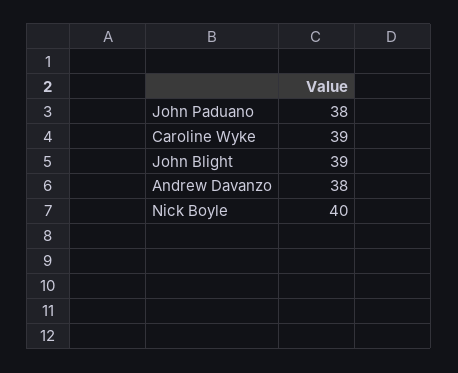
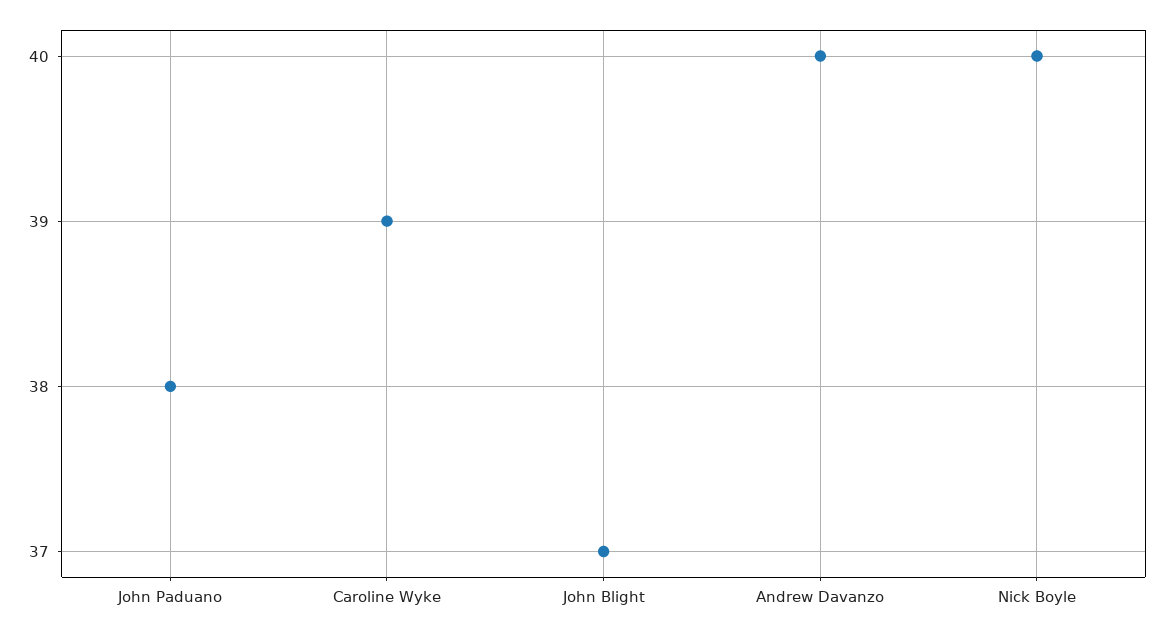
John Blight: 39 -> 37
Andrew Davanzo: 38 -> 40

